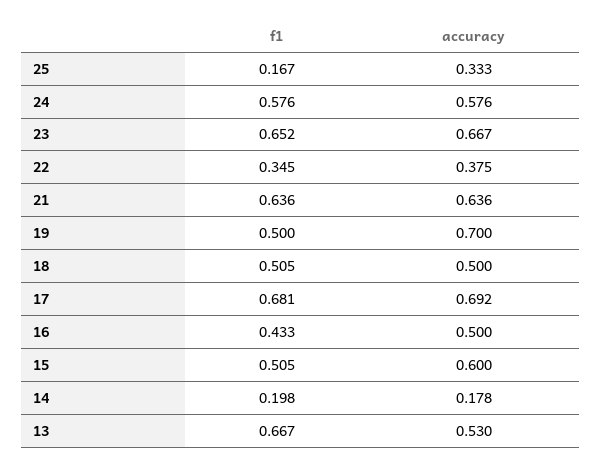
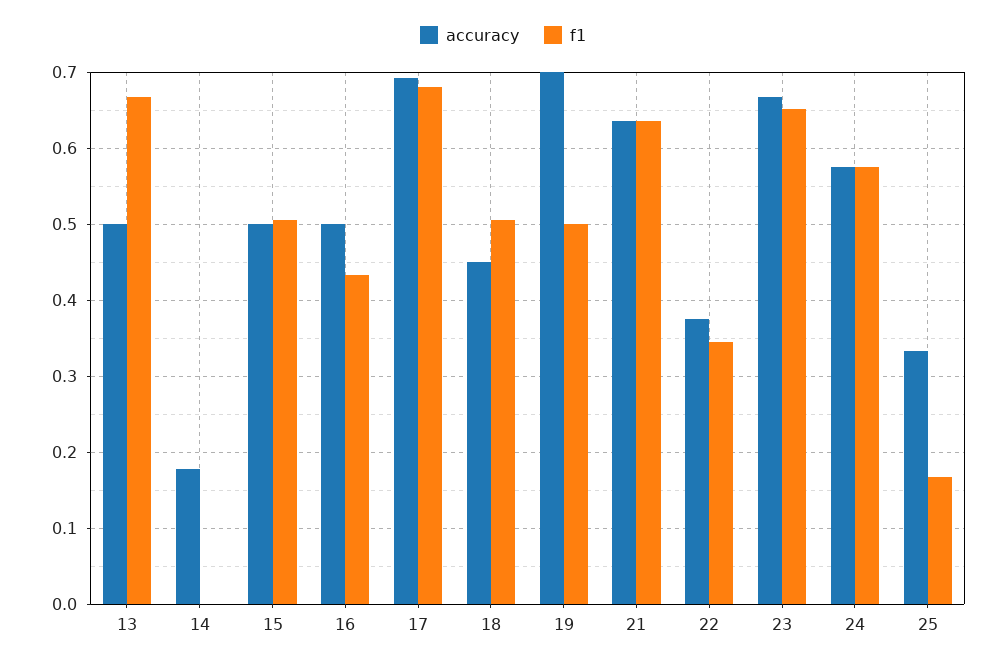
accuracy, 18: 0.5 -> 0.45
accuracy, 15: 0.6 -> 0.5
f1, 14: 0.198 -> 0
accuracy, 13: 0.53 -> 0.5

